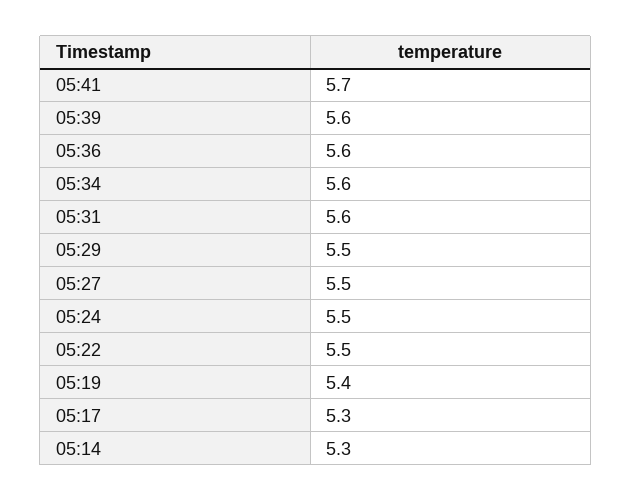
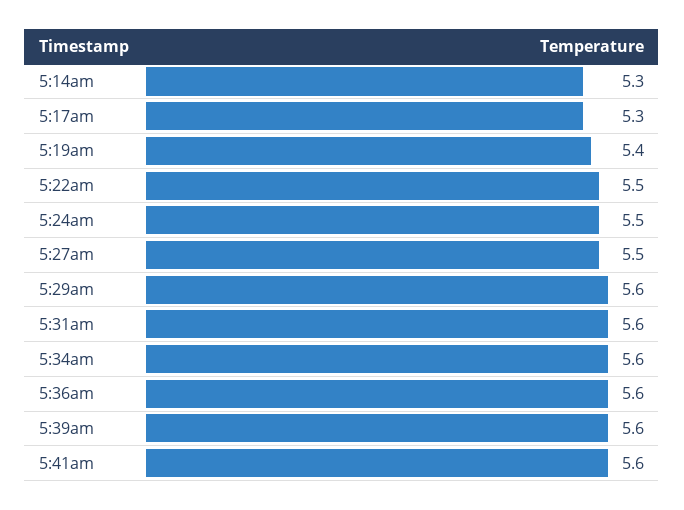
05:41: 5.7 -> 5.6
05:29: 5.5 -> 5.6

